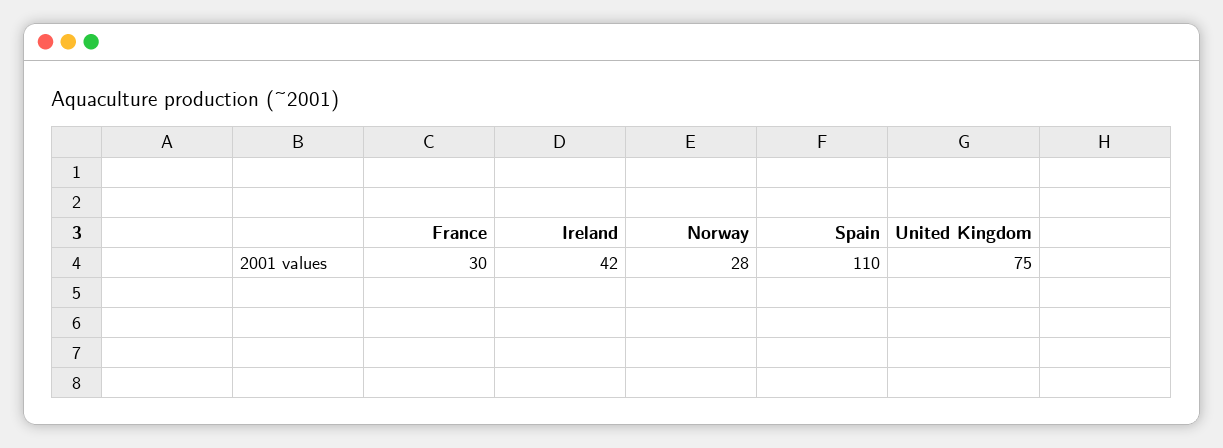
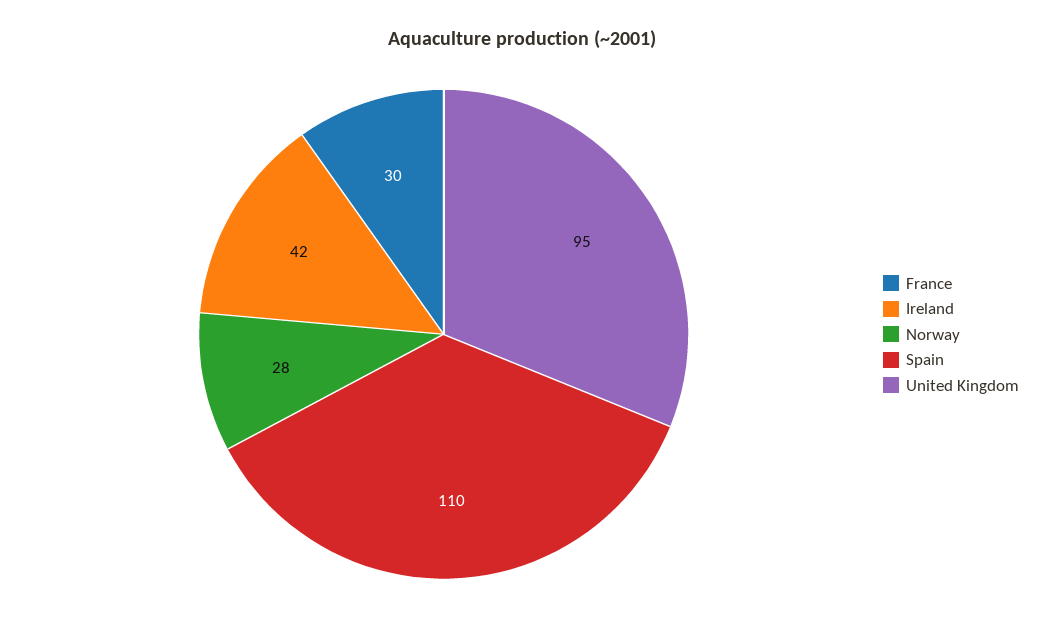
United Kingdom: 75 -> 95

